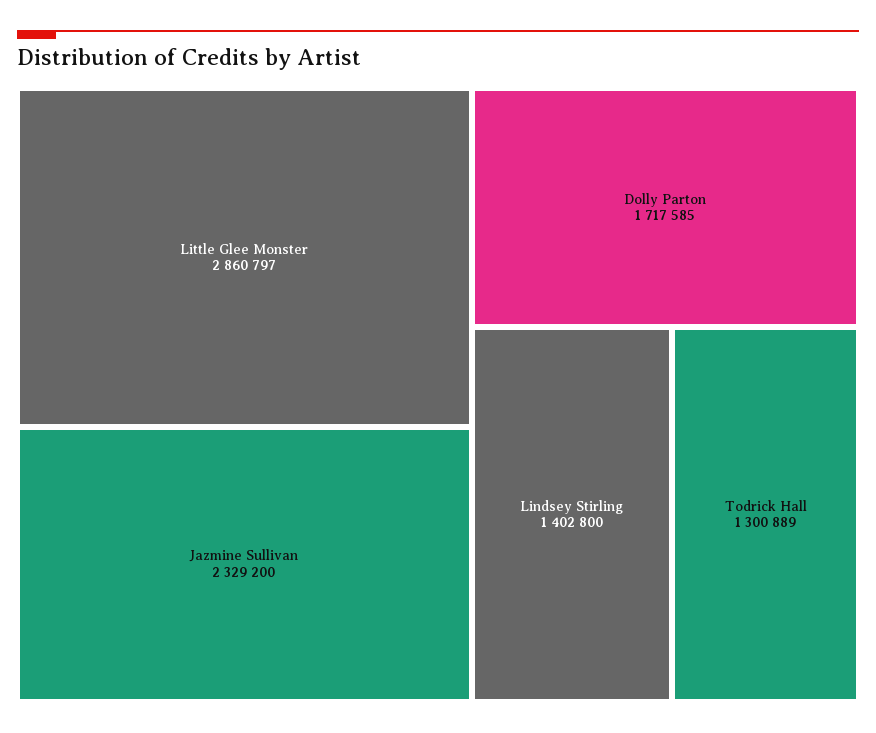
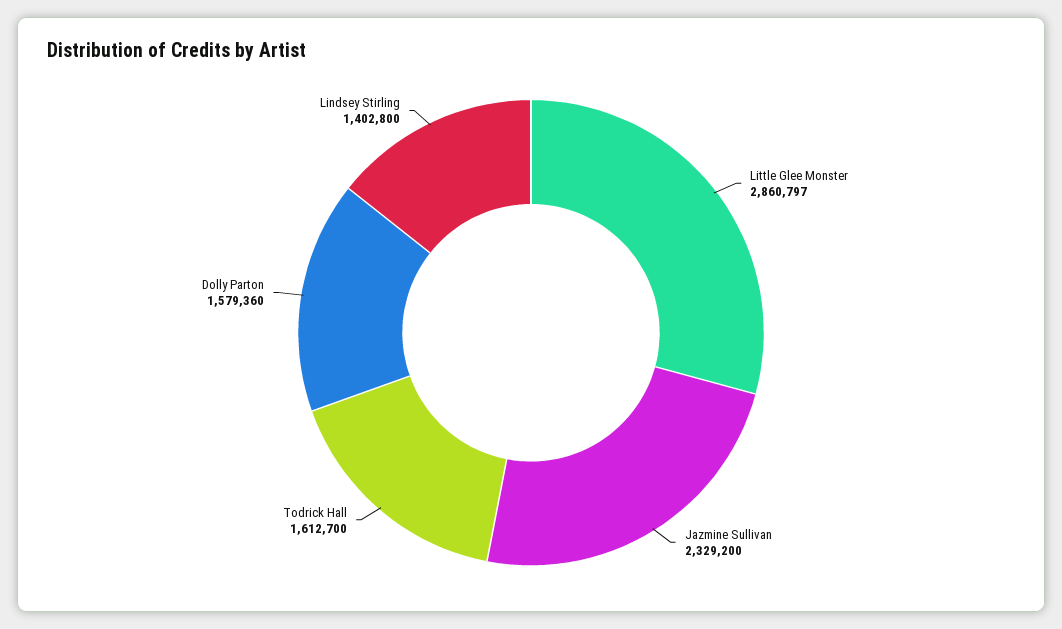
Dolly Parton: 1717585 -> 1579360
Todrick Hall: 1300889 -> 1612700

